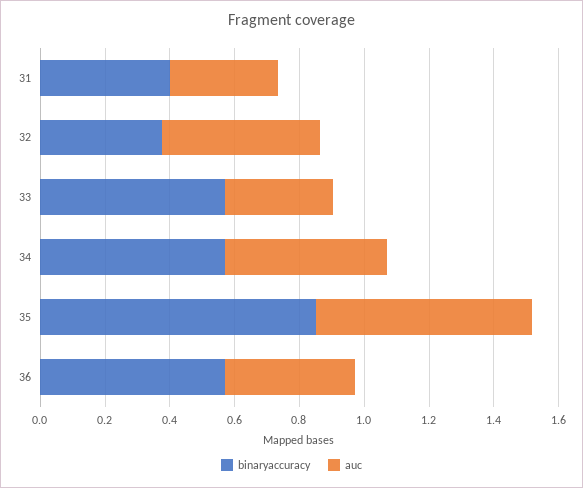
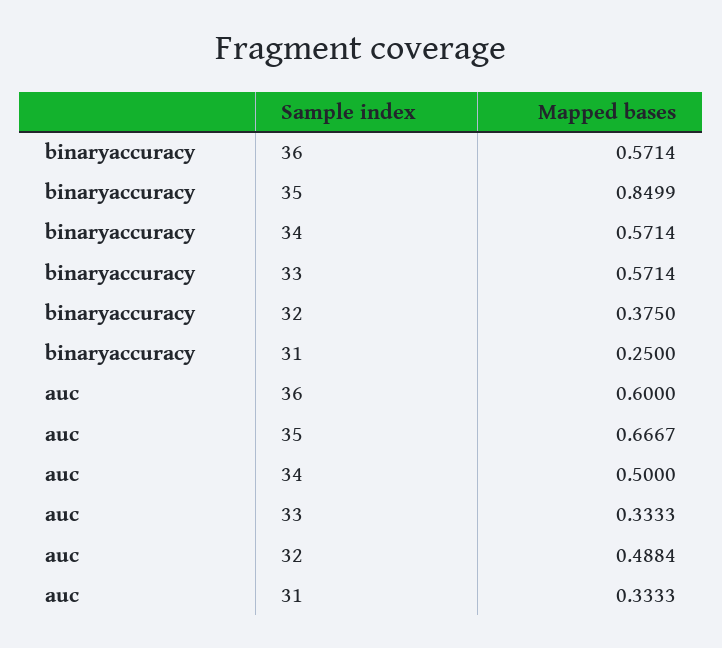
binaryaccuracy, 31: 0.4 -> 0.25
auc, 36: 0.4 -> 0.6

